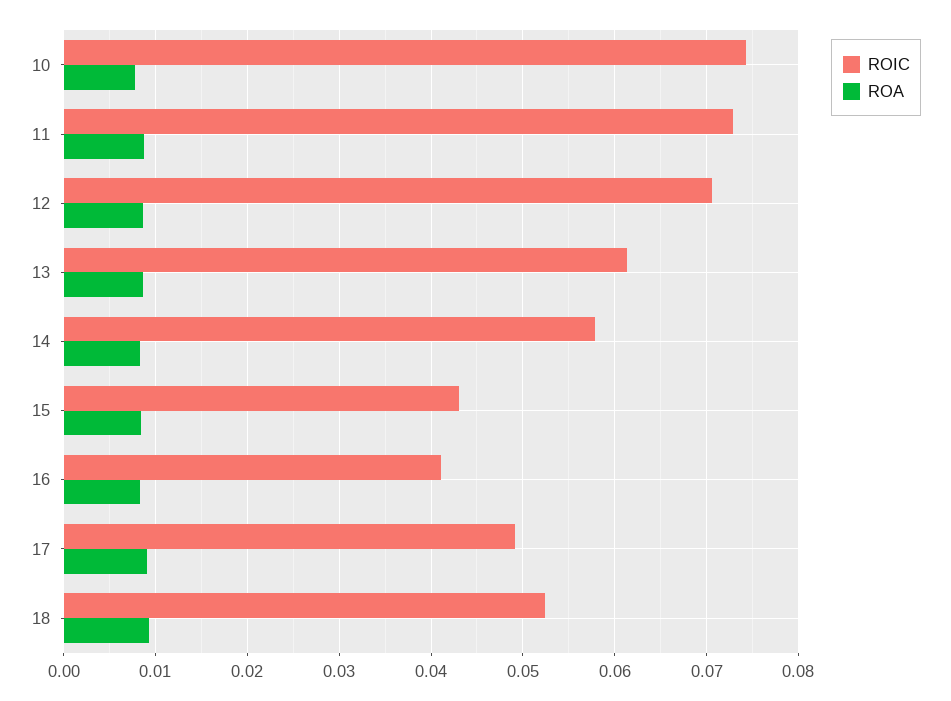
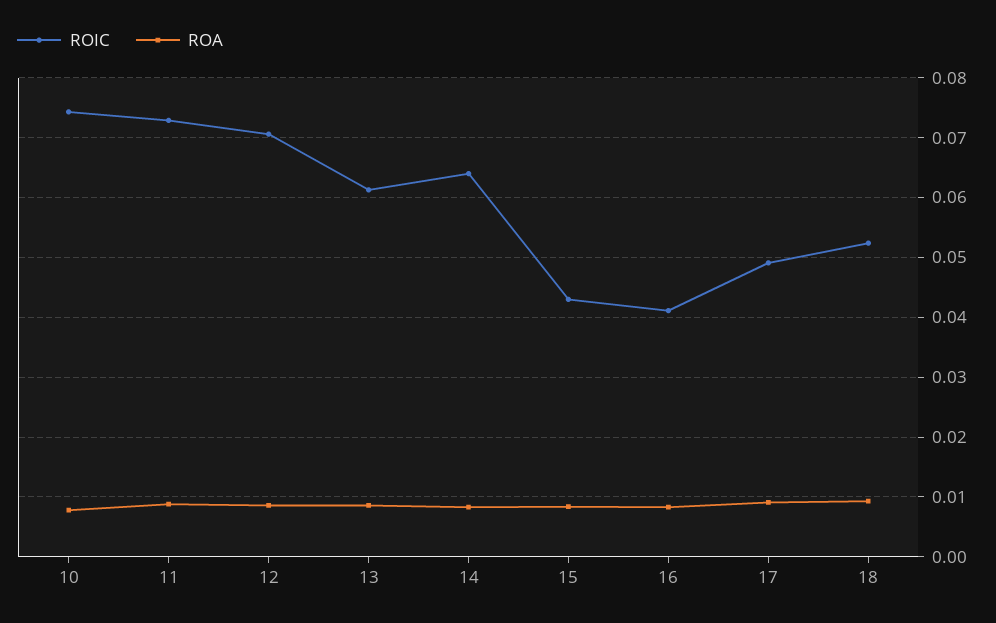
ROIC, 14: 0.058 -> 0.064

